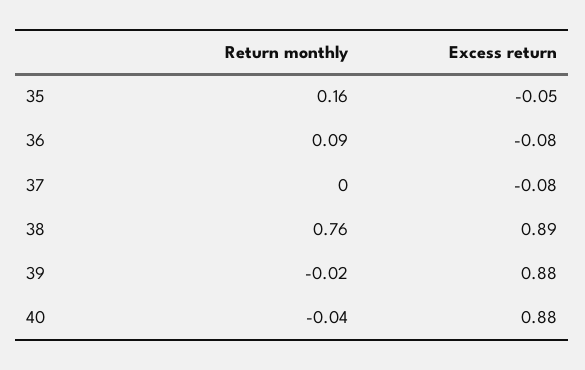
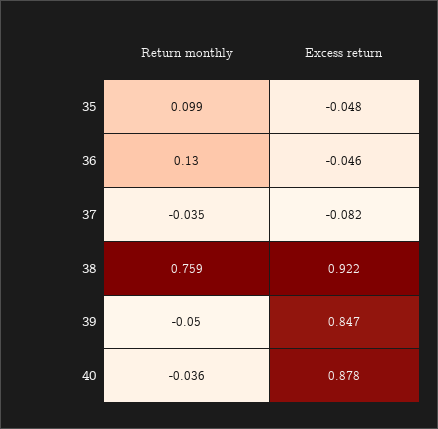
Return monthly, 35: 0.16 -> 0.099
Return monthly, 36: 0.09 -> 0.13
Excess return, 36: -0.08 -> -0.046
Return monthly, 37: 0 -> -0.035
Excess return, 38: 0.89 -> 0.922
Return monthly, 39: -0.02 -> -0.05
Excess return, 39: 0.88 -> 0.847

